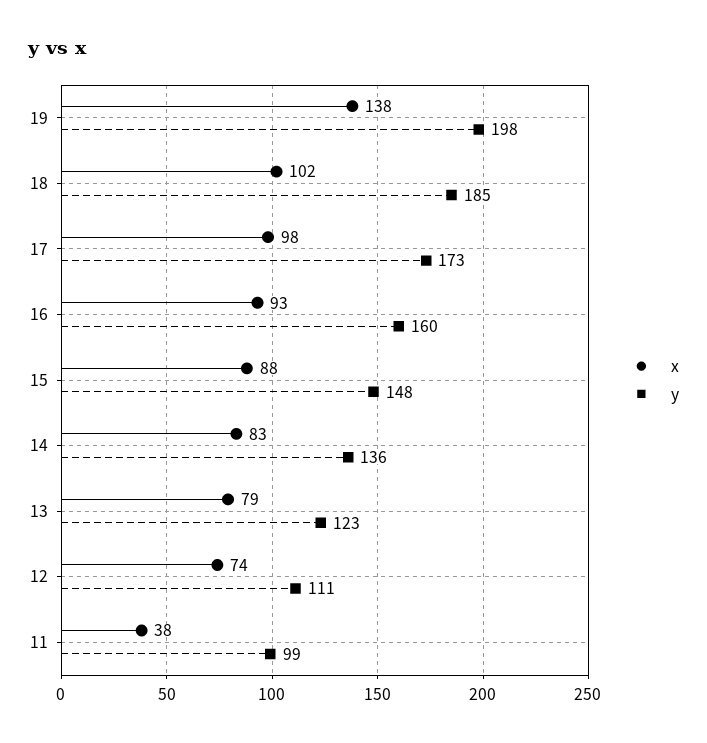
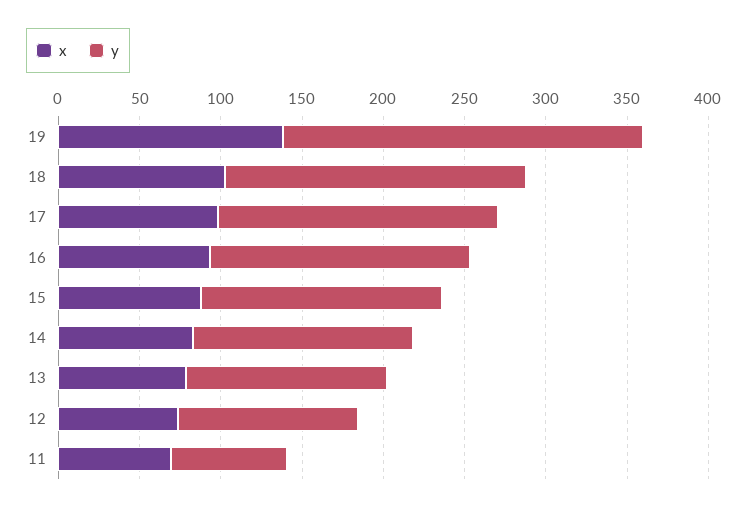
y, 19: 198 -> 220
x, 11: 38 -> 70
y, 11: 99 -> 70

